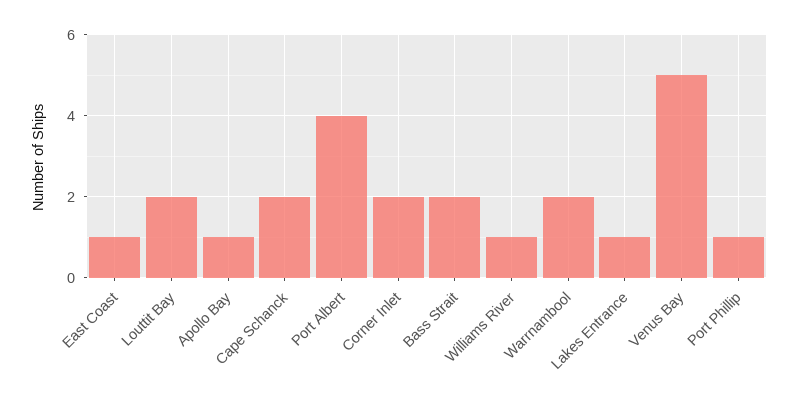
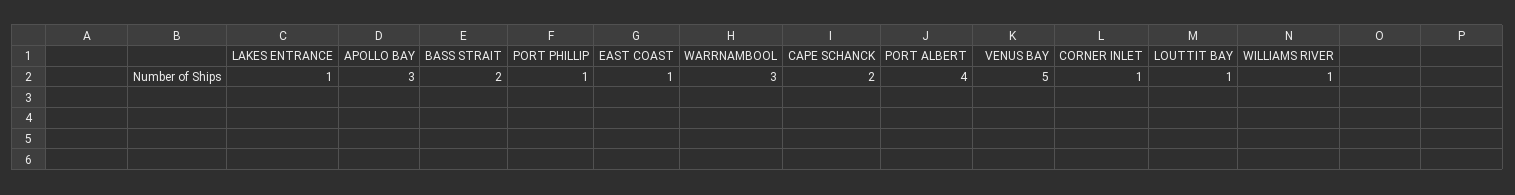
Louttit Bay: 2 -> 1
Apollo Bay: 1 -> 3
Corner Inlet: 2 -> 1
Warrnambool: 2 -> 3

